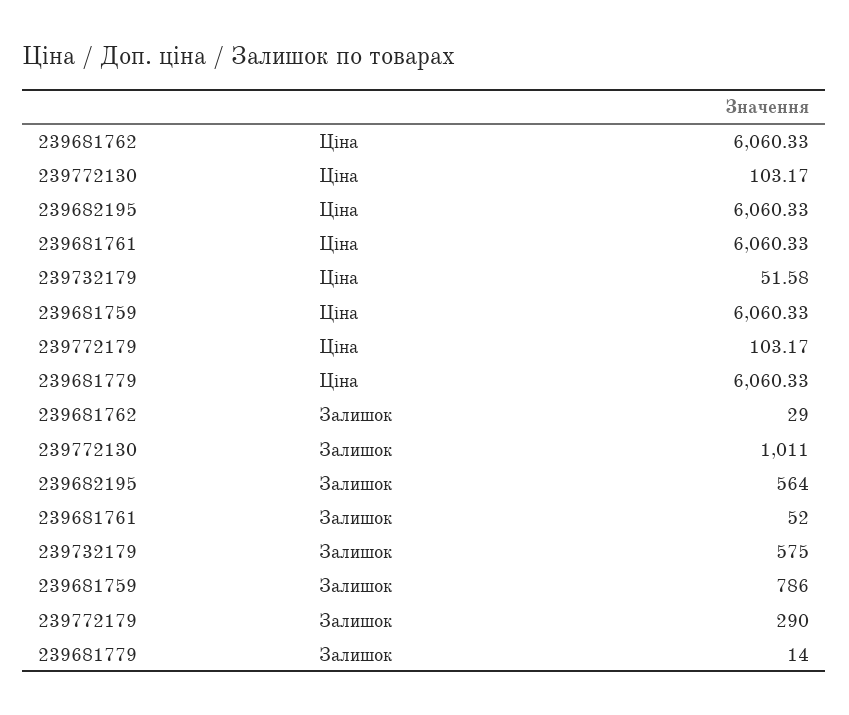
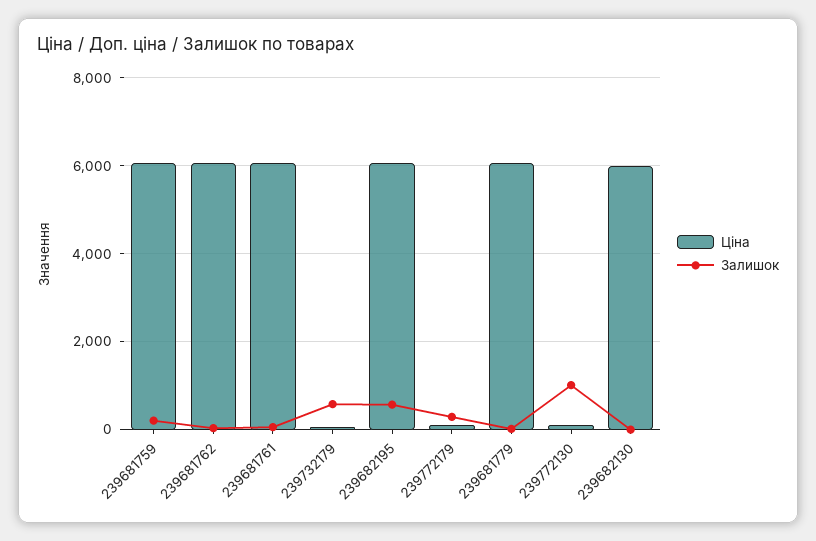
Залишок, 239681759: 786 -> 200
Ціна, 239682130: none -> 6000
Залишок, 239682130: none -> 0

